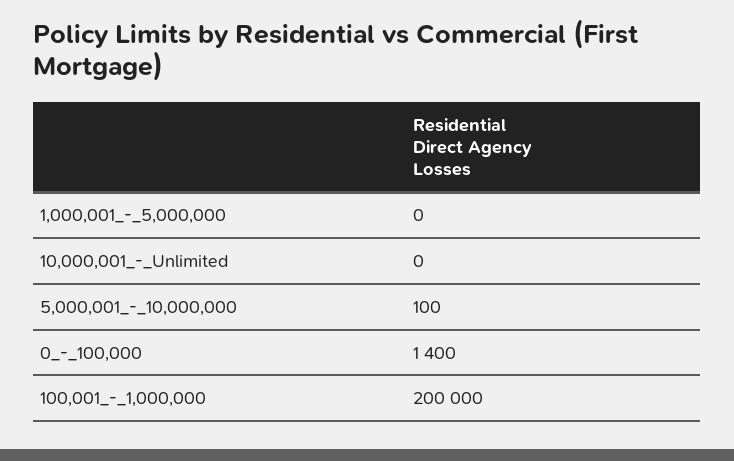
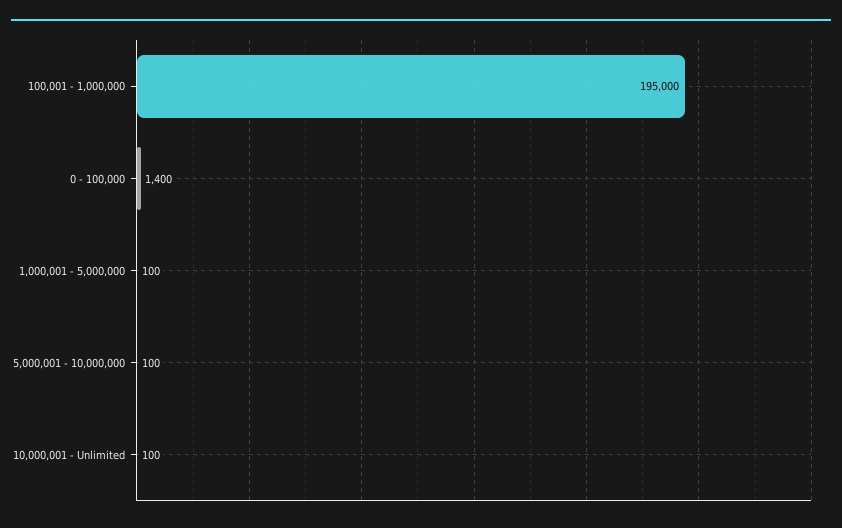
1,000,001_-_5,000,000: 0 -> 100
10,000,001_-_Unlimited: 0 -> 100
100,001_-_1,000,000: 200000 -> 195000

